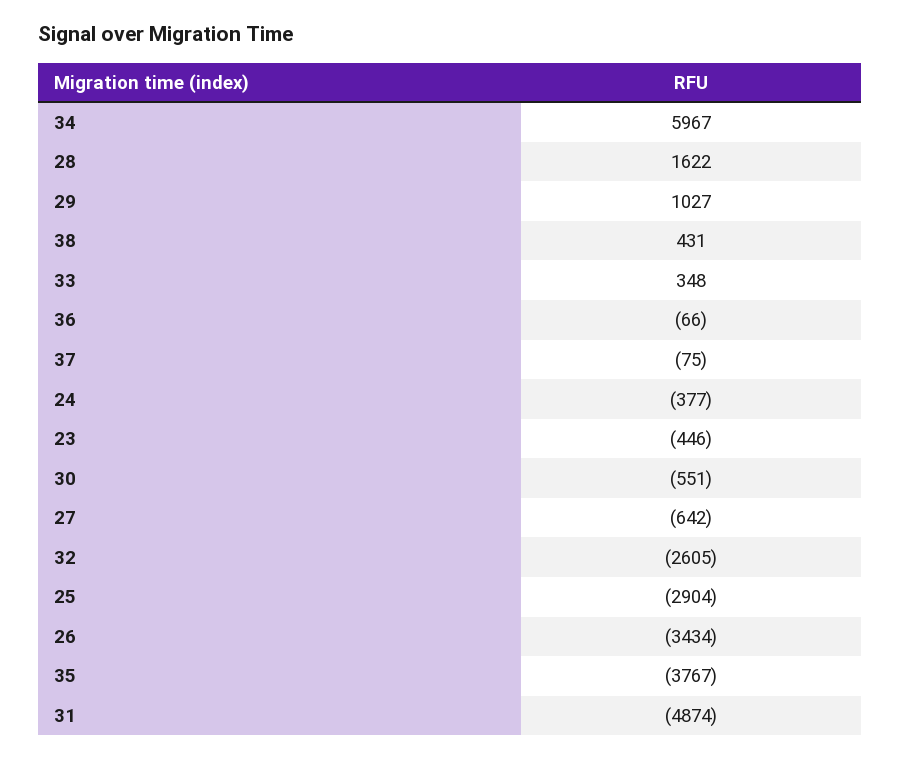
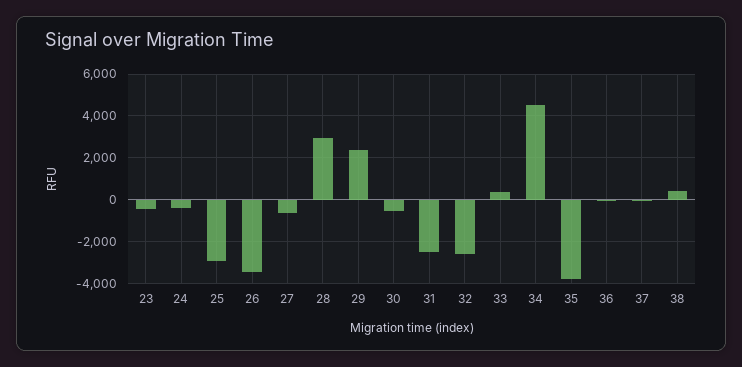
34: 5967 -> 4500
28: 1622 -> 3000
29: 1027 -> 2500
31: -4874 -> -2500

